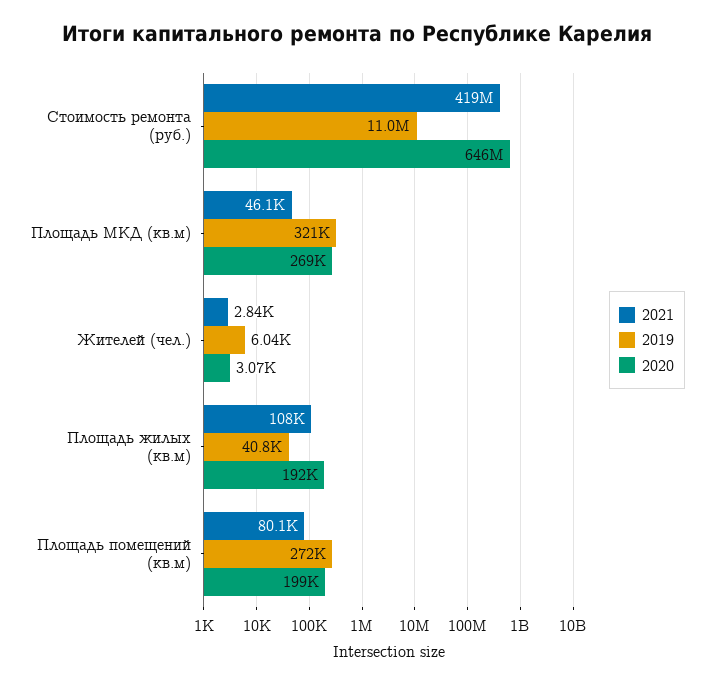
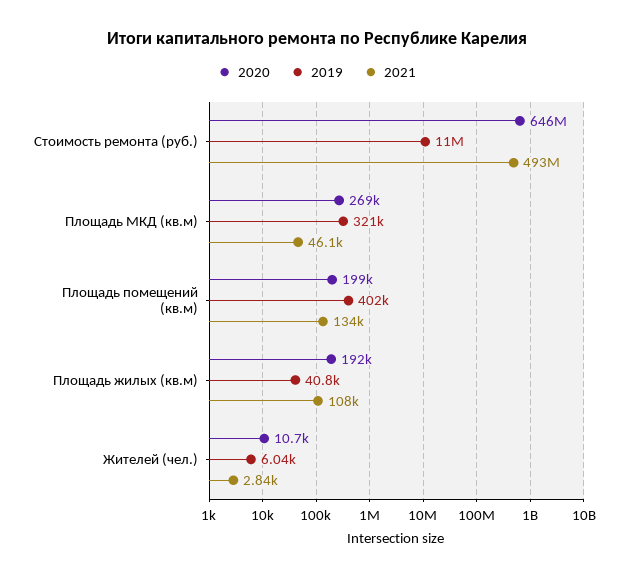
2021, Стоимость ремонта (руб.): 419000000 -> 493000000
2020, Жителей (чел.): 3070 -> 10700
2021, Площадь помещений (кв.м): 80100 -> 134000
2019, Площадь помещений (кв.м): 272000 -> 402000

